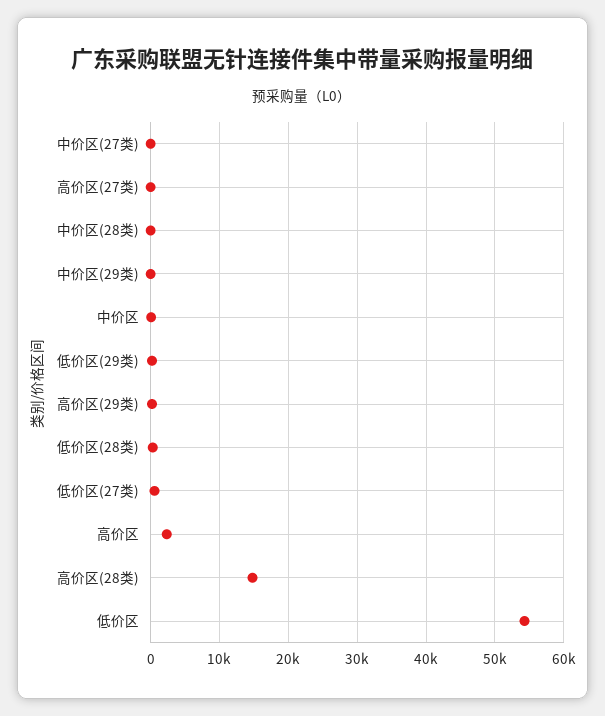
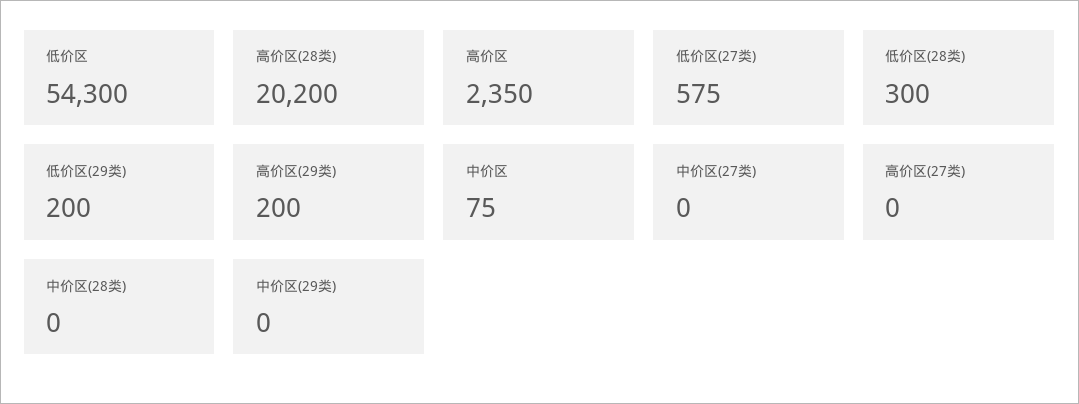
高价区(28类): 15000 -> 20200

